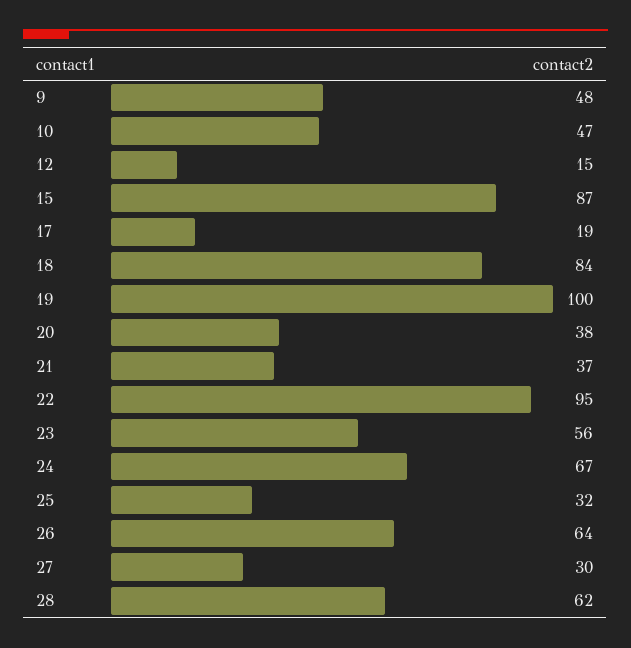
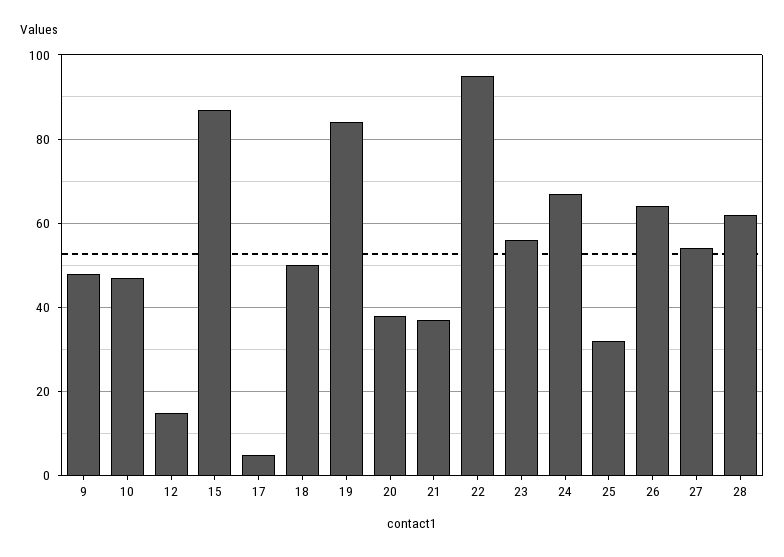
17: 19 -> 5
18: 84 -> 50
19: 100 -> 85
27: 30 -> 55

